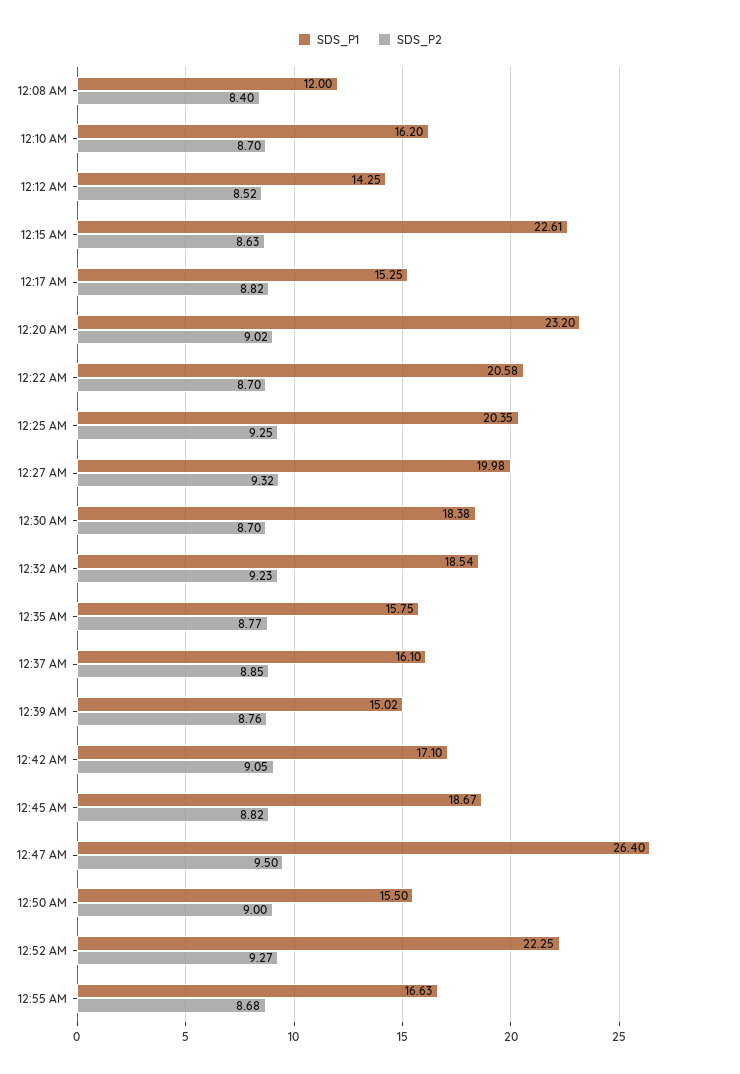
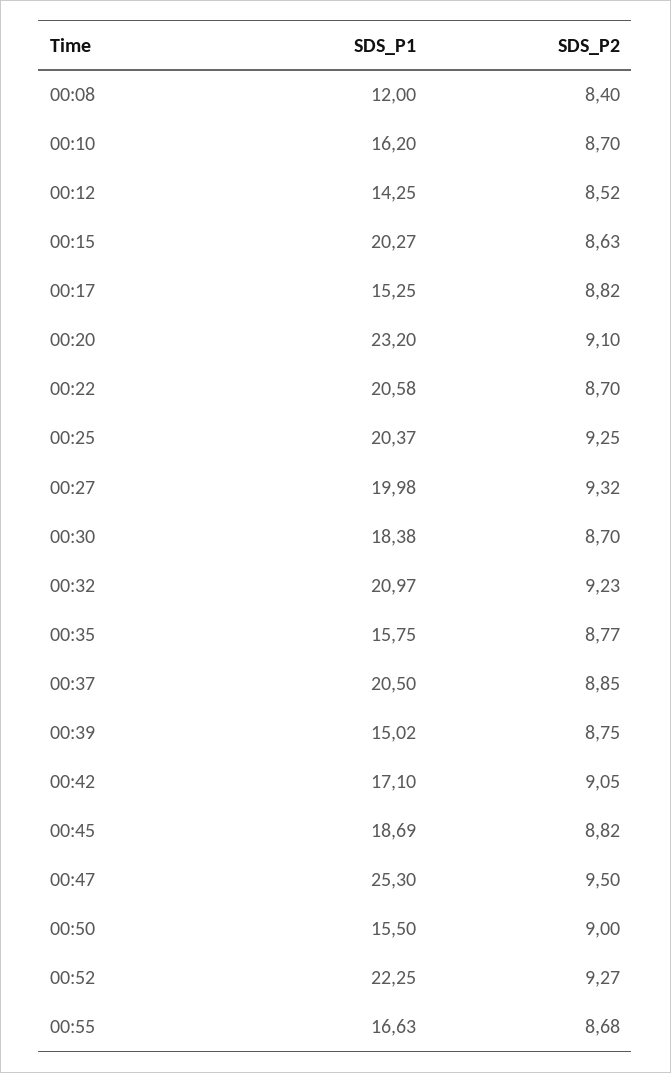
SDS_P1, 12:15 AM: 22.61 -> 20.27
SDS_P2, 12:20 AM: 9.02 -> 9.1
SDS_P1, 12:25 AM: 20.35 -> 20.37
SDS_P1, 12:32 AM: 18.54 -> 20.97
SDS_P1, 12:37 AM: 16.1 -> 20.5
SDS_P2, 12:39 AM: 8.76 -> 8.75
SDS_P1, 12:45 AM: 18.67 -> 18.69
SDS_P1, 12:47 AM: 26.4 -> 25.3

